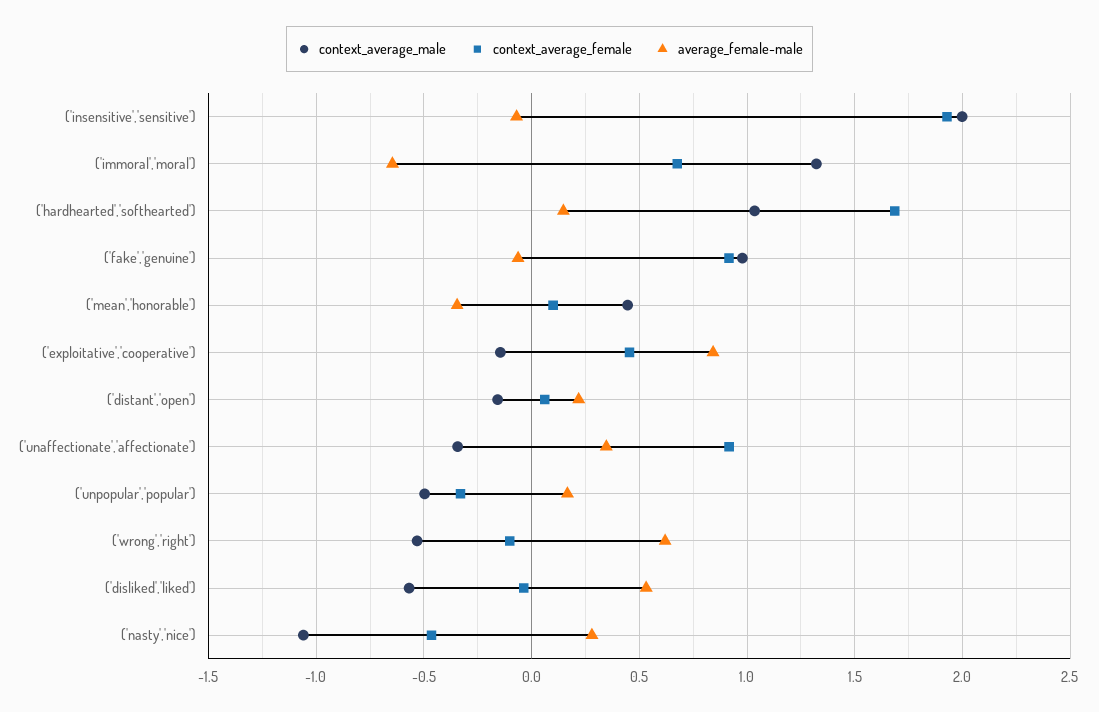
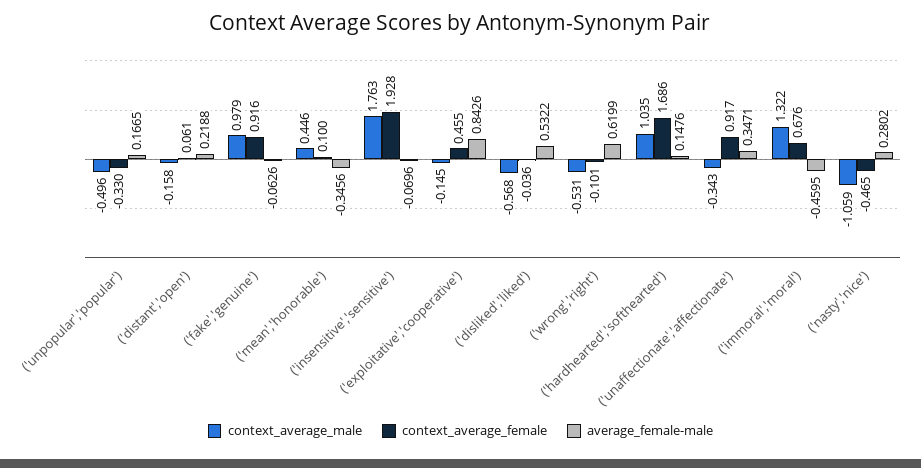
context_average_male, ('insensitive','sensitive'): 2 -> 1.763
average_female-male, ('immoral','moral'): -0.65 -> -0.4595

